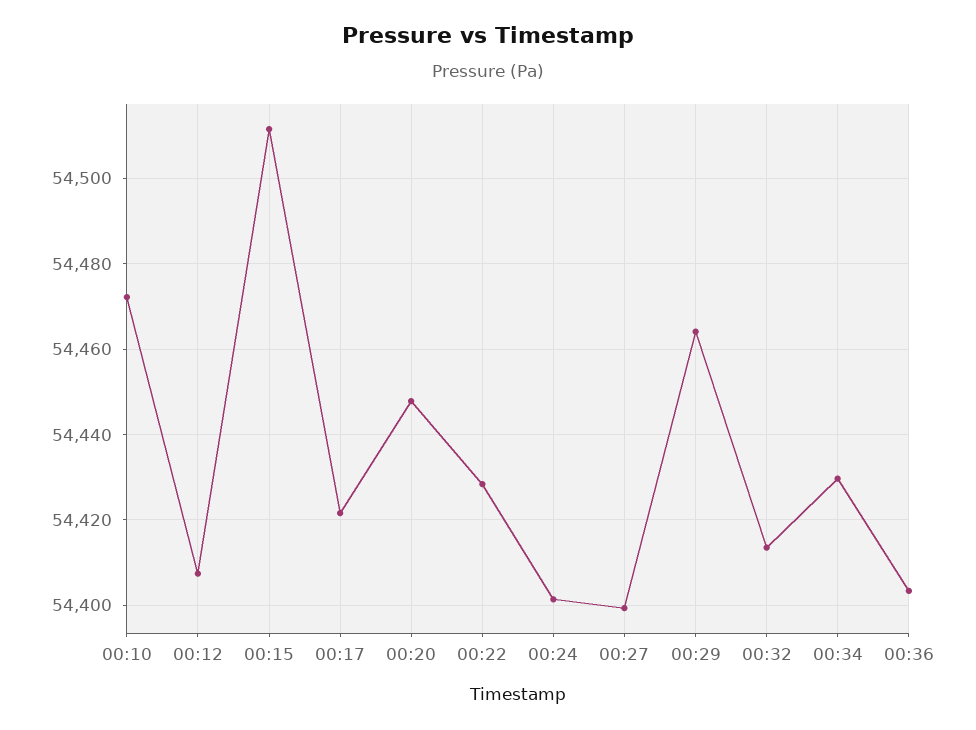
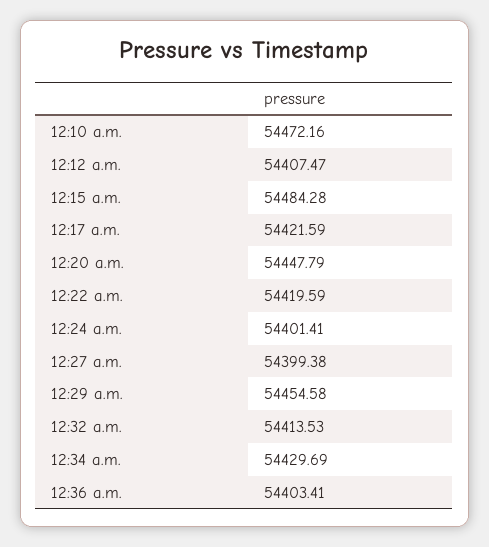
00:15: 54512 -> 54484.28
00:22: 54428 -> 54419.59
00:29: 54464 -> 54454.58

